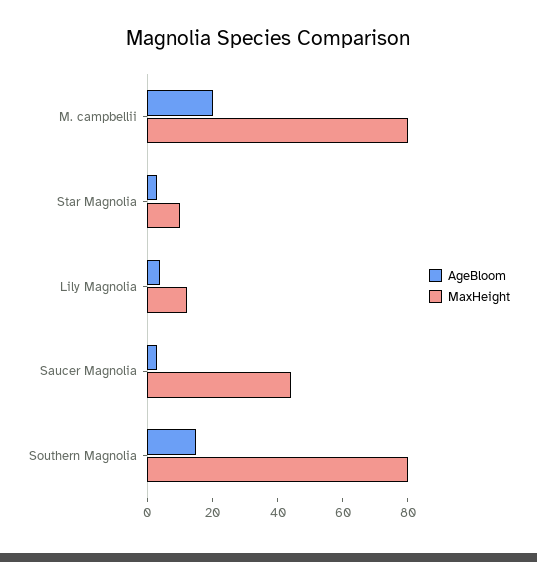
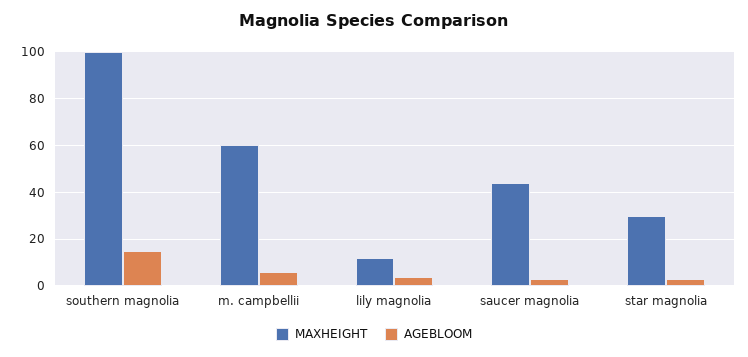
AgeBloom, M. campbellii: 20 -> 5
MaxHeight, M. campbellii: 80 -> 60
MaxHeight, Star Magnolia: 10 -> 30
MaxHeight, Southern Magnolia: 80 -> 100

